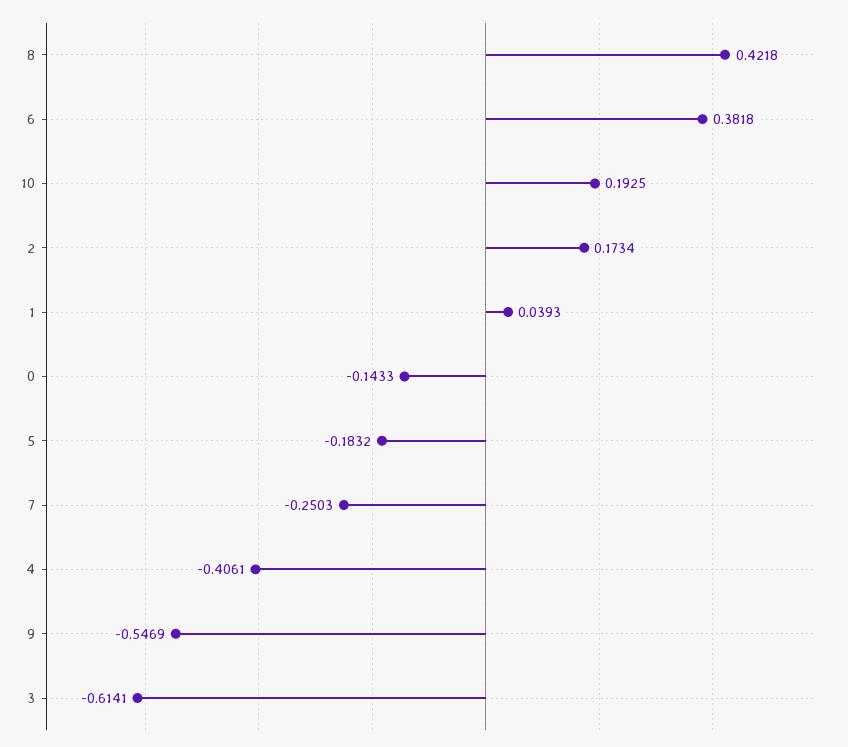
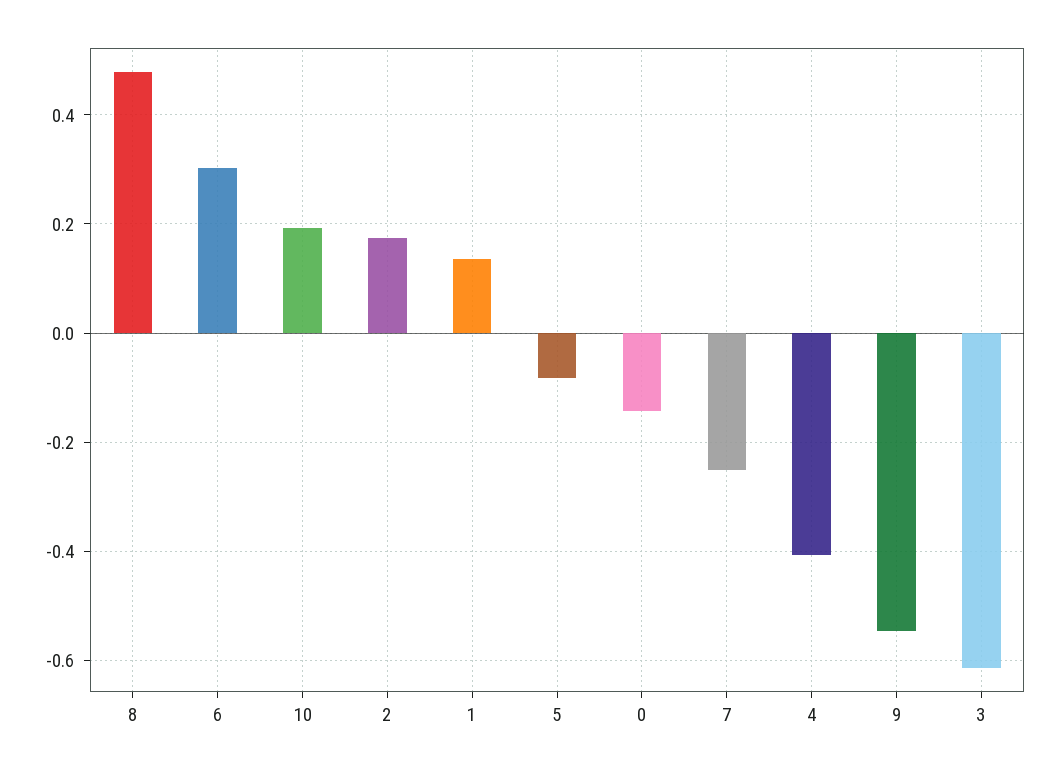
8: 0.4218 -> 0.48
6: 0.3818 -> 0.3
1: 0.0393 -> 0.14
5: -0.1832 -> -0.08

